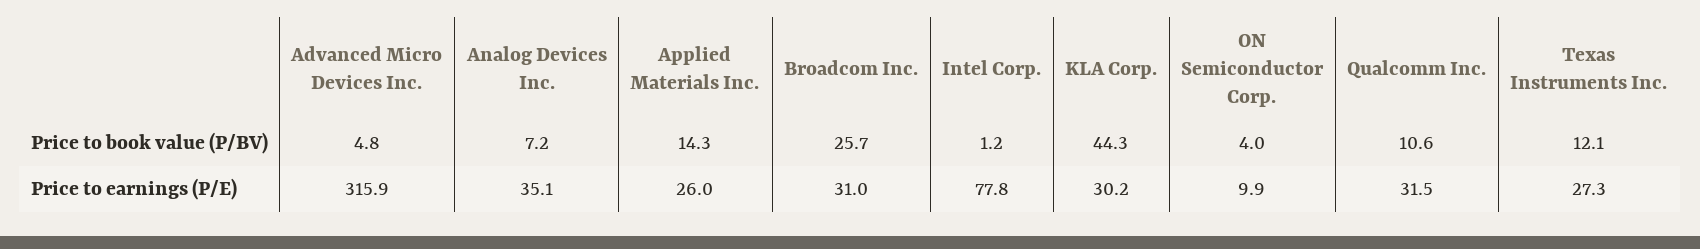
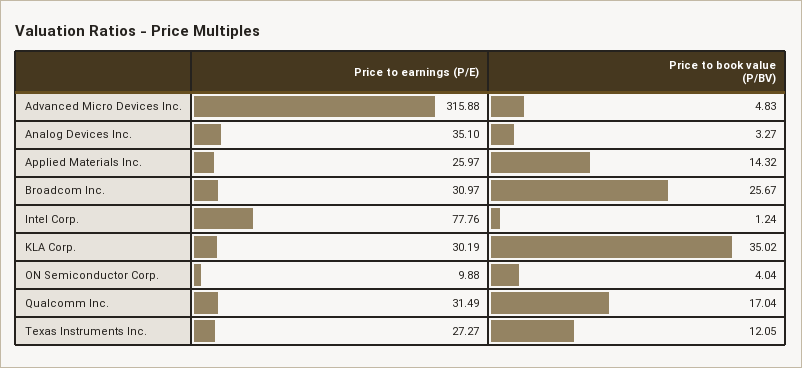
Analog Devices Inc., Price to book value (P/BV): 7.2 -> 3.27
KLA Corp., Price to book value (P/BV): 44.3 -> 35.02
Qualcomm Inc., Price to book value (P/BV): 10.6 -> 17.04

